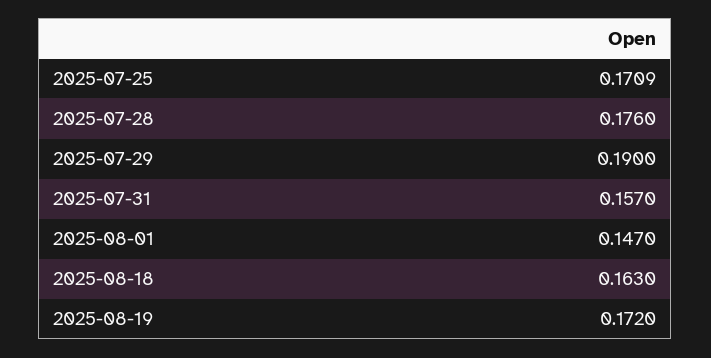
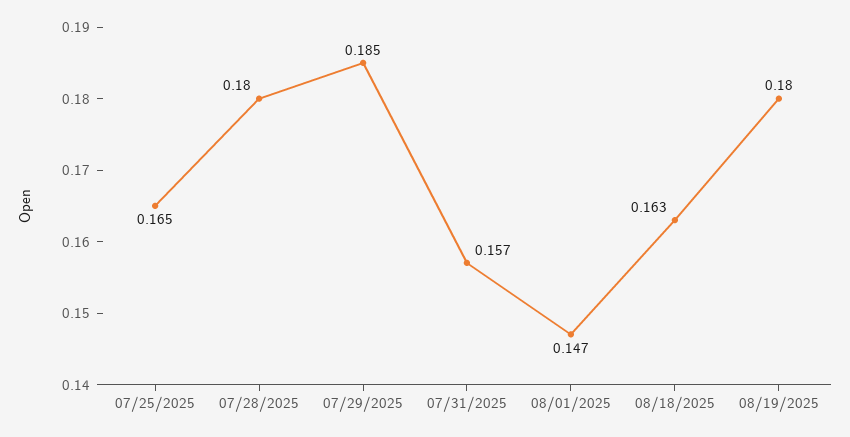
2025-07-25: 0.1709 -> 0.165
2025-07-28: 0.176 -> 0.18
2025-07-29: 0.19 -> 0.185
2025-08-19: 0.172 -> 0.18

